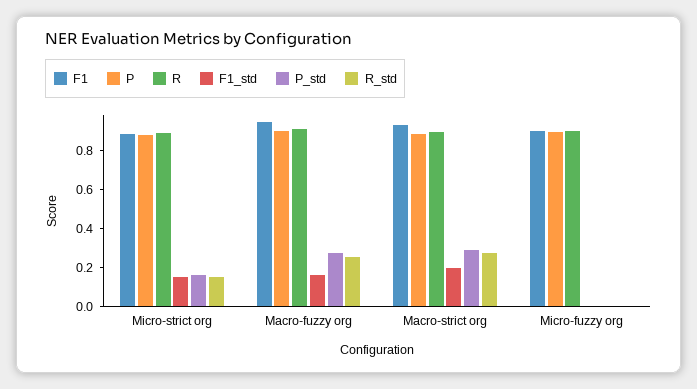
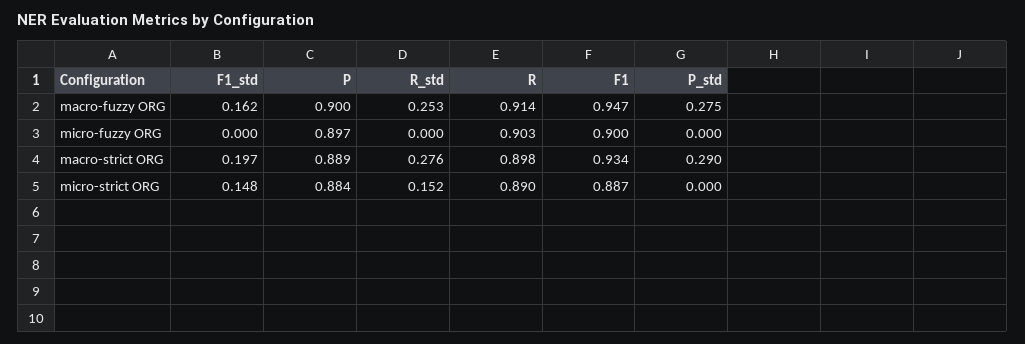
P_std, Micro-strict org: 0.15 -> 0

